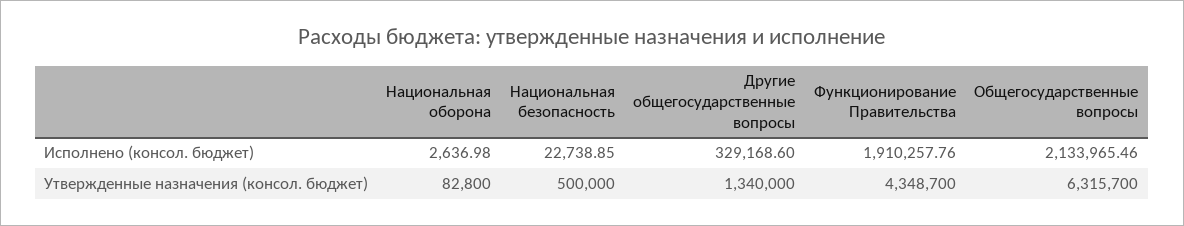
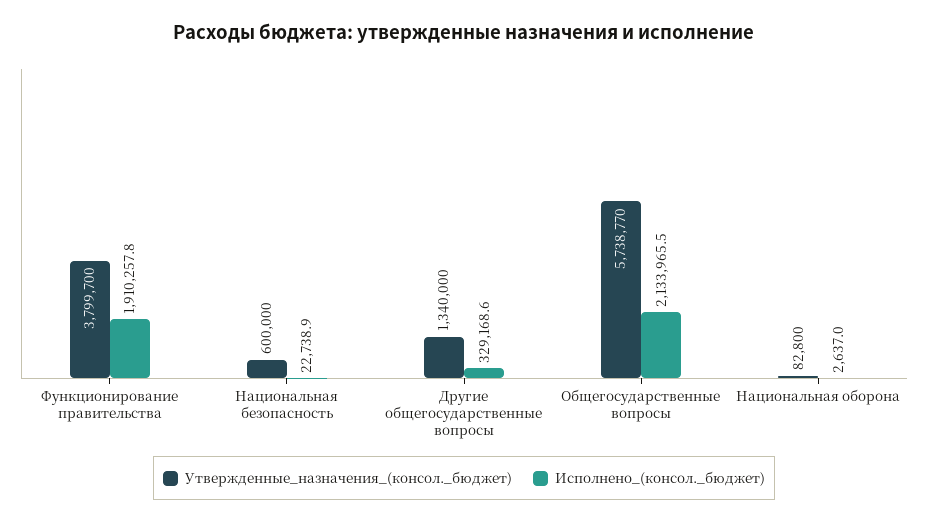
Утвержденные назначения (консол. бюджет), Национальная безопасность: 500000 -> 600000
Утвержденные назначения (консол. бюджет), Функционирование Правительства: 4348700 -> 3799700
Утвержденные назначения (консол. бюджет), Общегосударственные вопросы: 6315700 -> 5738770

